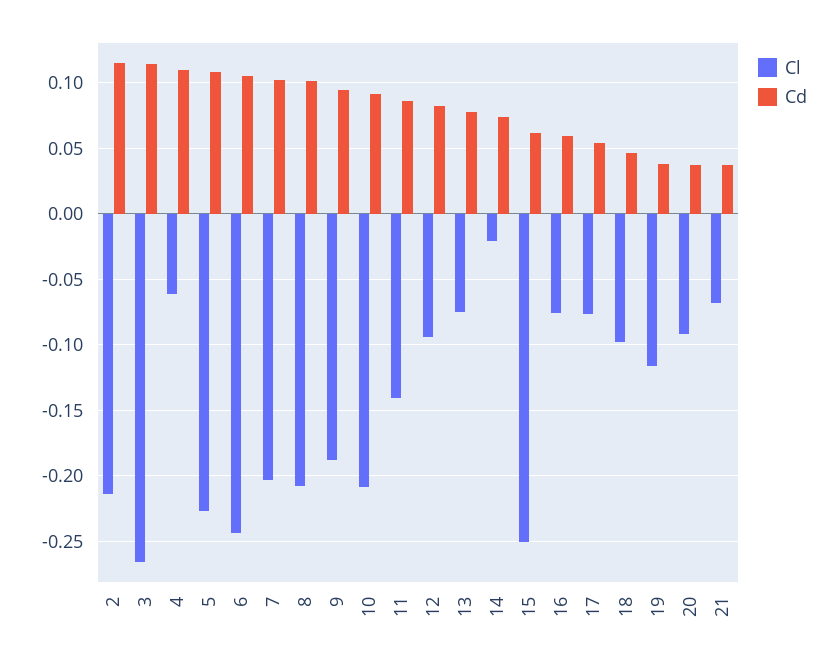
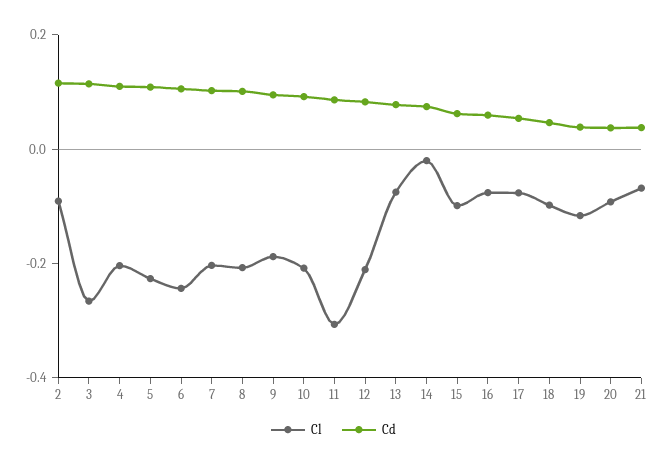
Cl, 2: -0.215 -> -0.1
Cl, 4: -0.06 -> -0.2
Cl, 11: -0.14 -> -0.3
Cl, 12: -0.095 -> -0.2
Cl, 15: -0.25 -> -0.1

